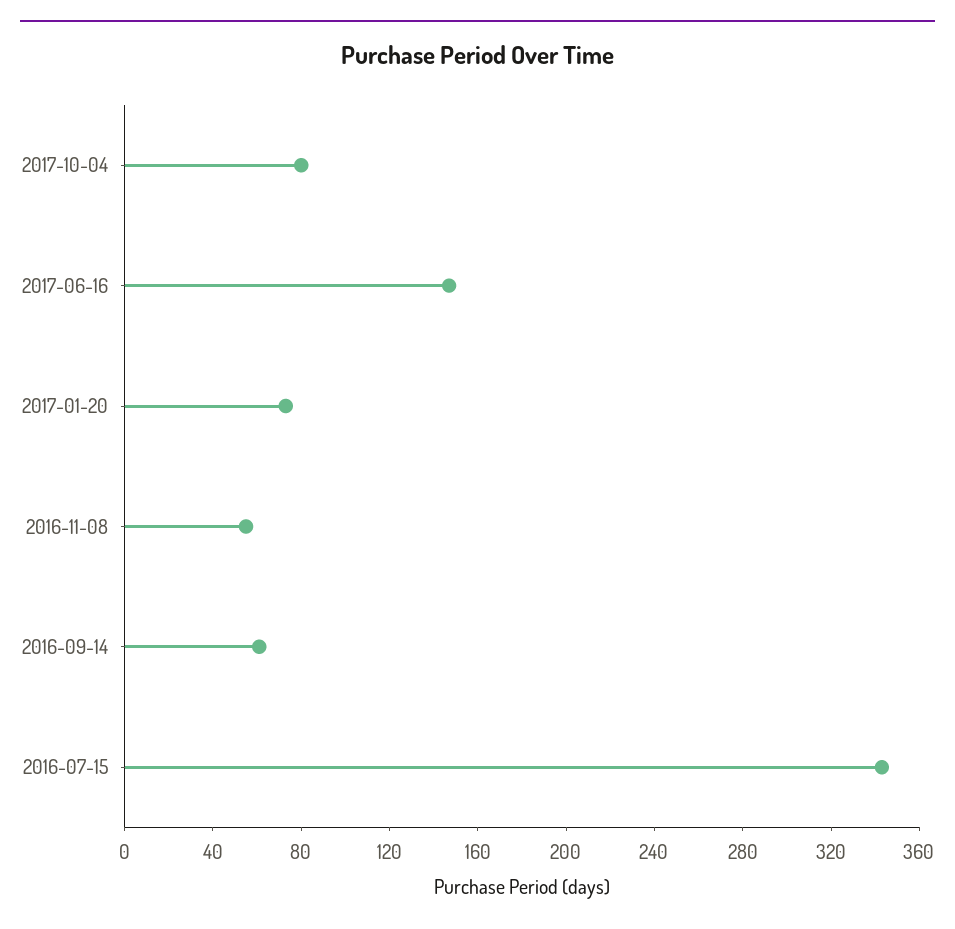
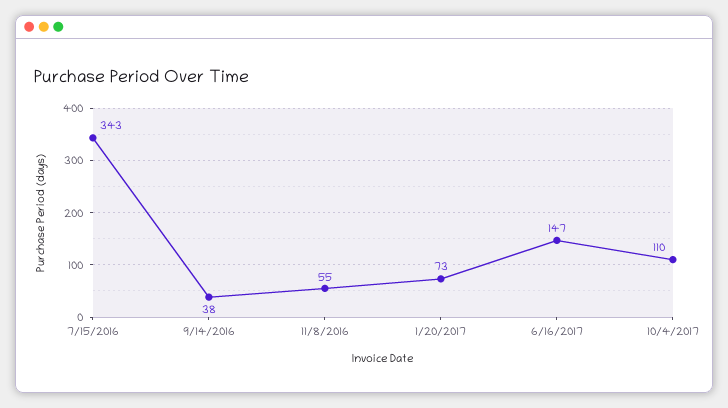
2017-10-04: 80 -> 110
2016-09-14: 60 -> 38

